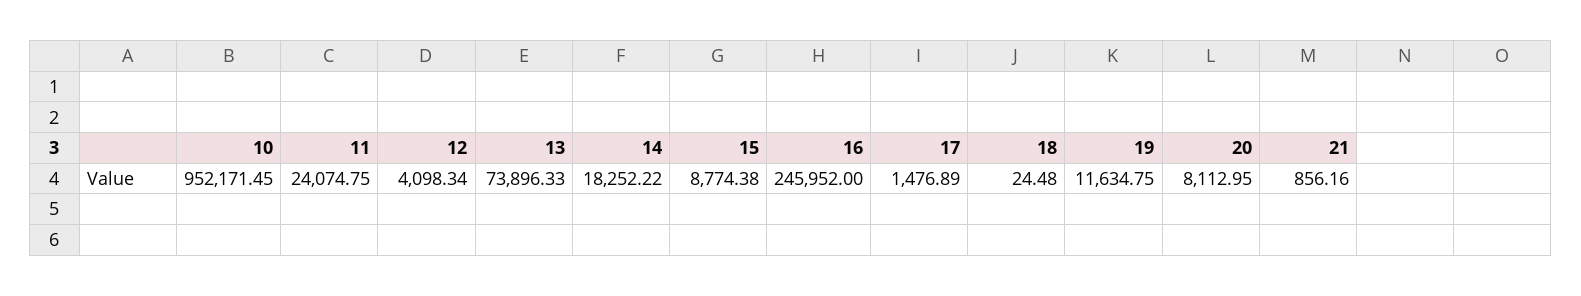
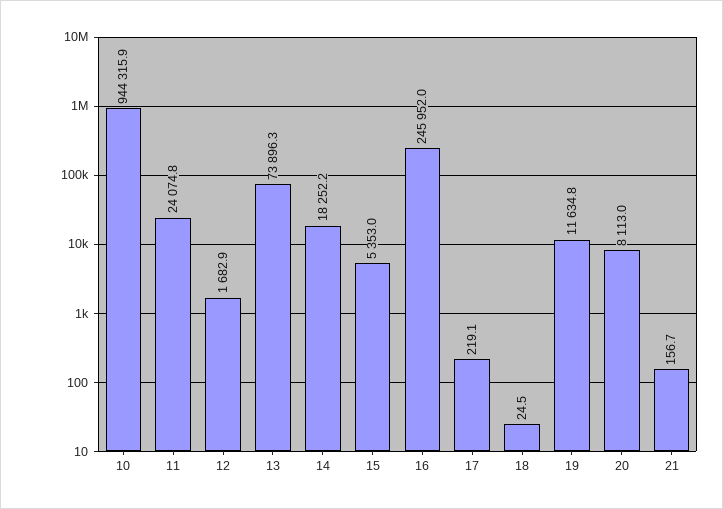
10: 952171.45 -> 944315.9
12: 4098.34 -> 1682.9
15: 8774.38 -> 5353
17: 1476.89 -> 219.1
21: 856.16 -> 156.7

